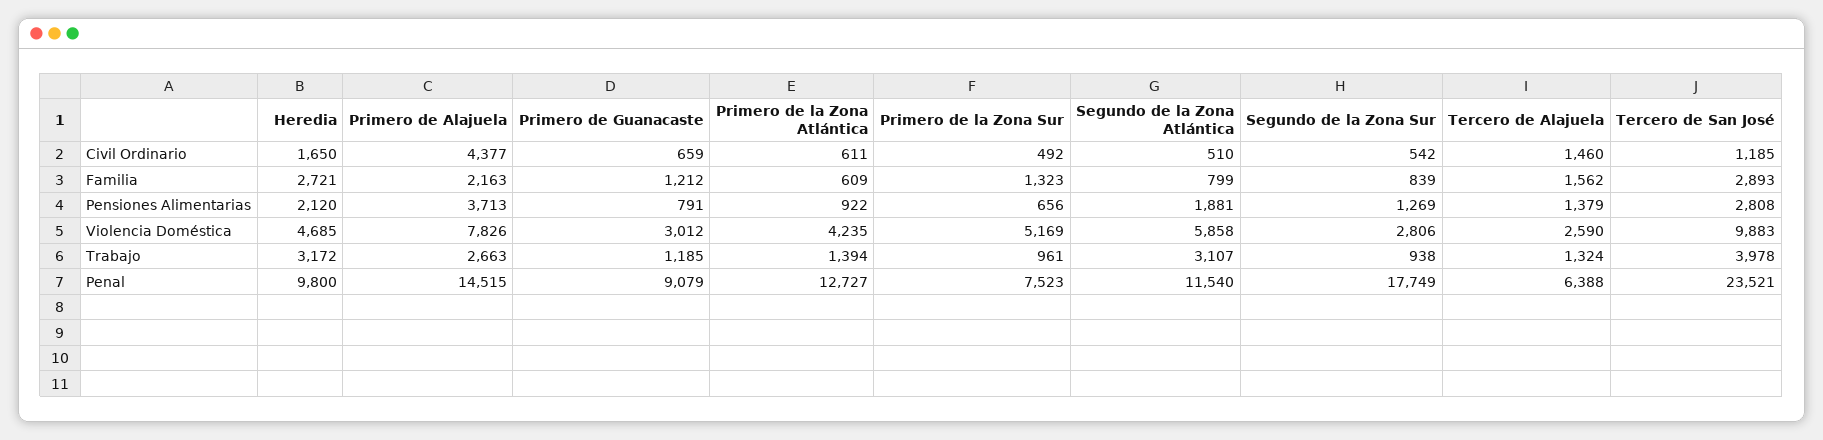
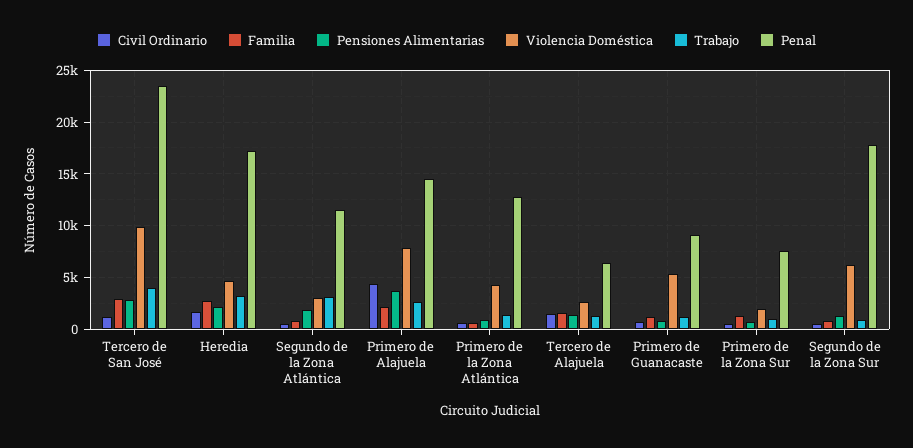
Violencia Doméstica, Primero de Guanacaste: 3012 -> 5000
Violencia Doméstica, Primero de la Zona Sur: 5169 -> 2000
Violencia Doméstica, Segundo de la Zona Atlántica: 5858 -> 3000
Violencia Doméstica, Segundo de la Zona Sur: 2806 -> 6000
Penal, Heredia: 9800 -> 17000

